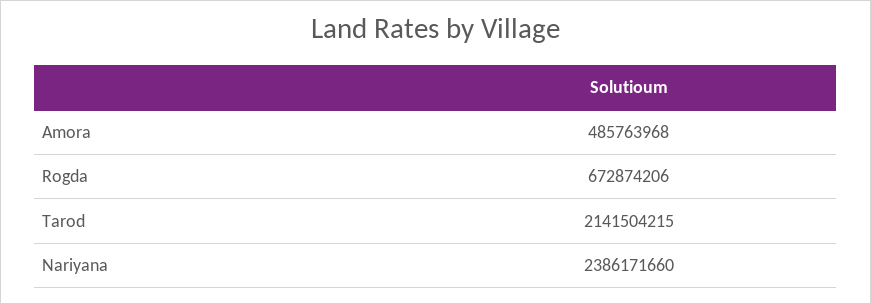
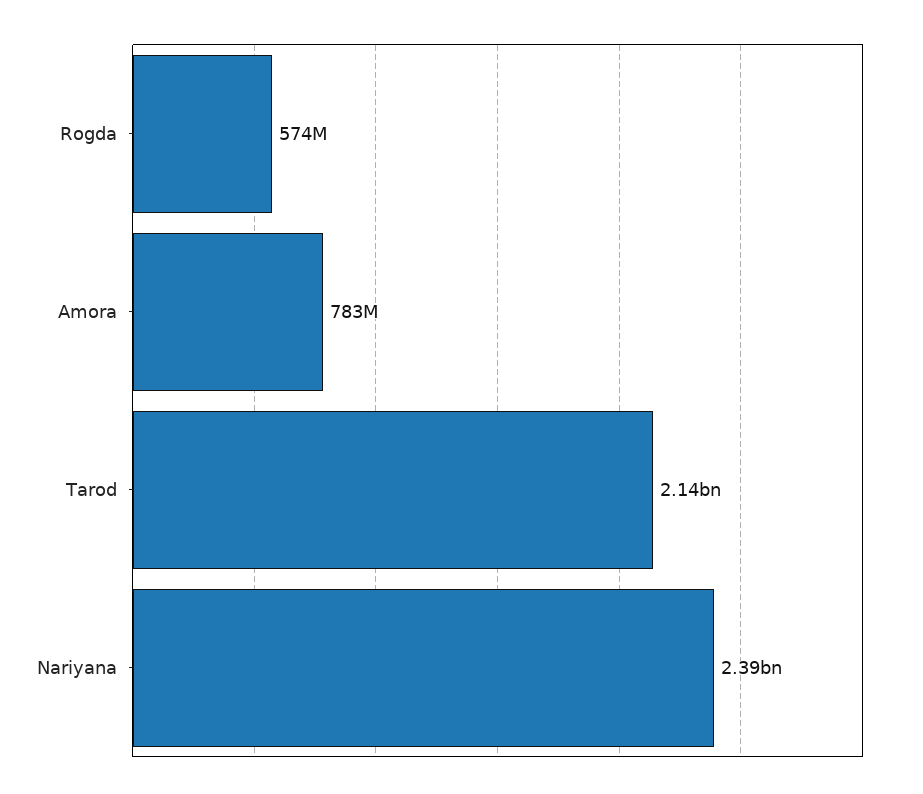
Amora: 485763968 -> 783000000
Rogda: 672874206 -> 574000000

